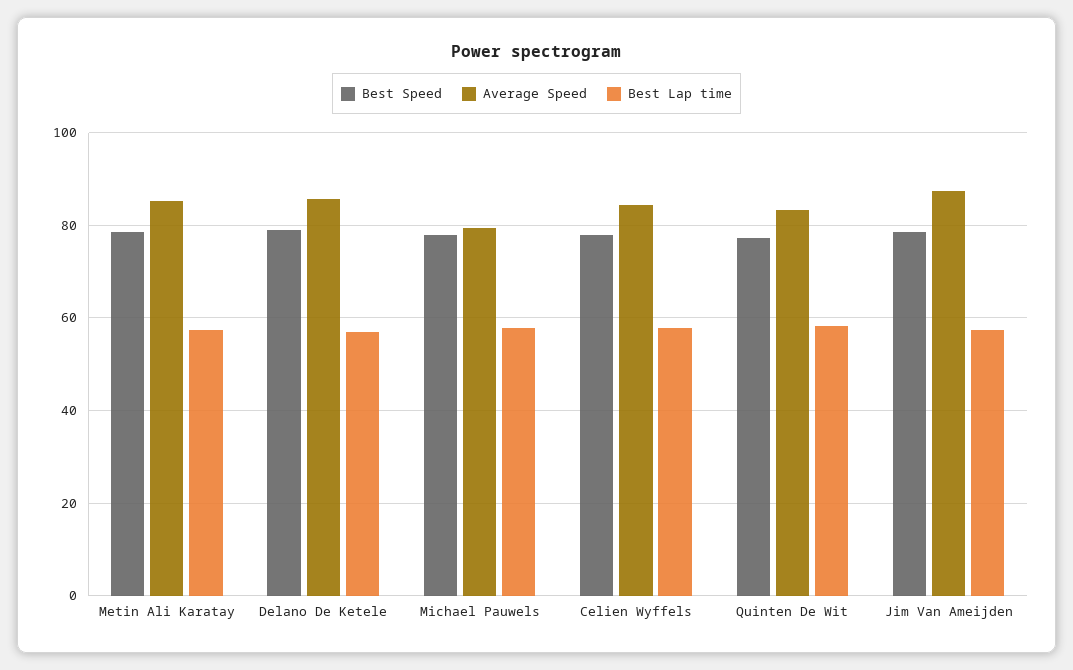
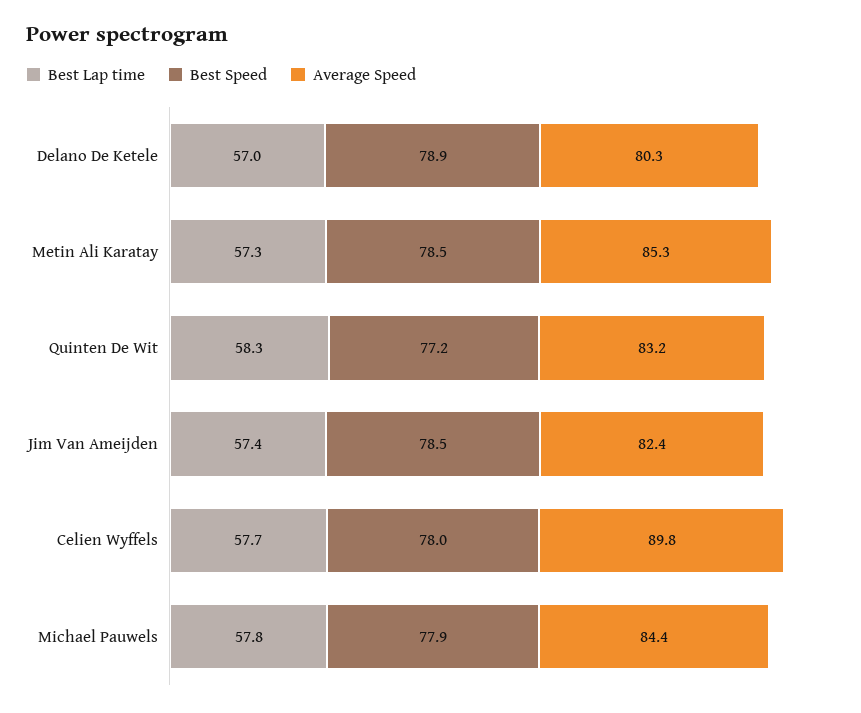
Average Speed, Delano De Ketele: 86 -> 80.3
Average Speed, Michael Pauwels: 80 -> 84.4
Average Speed, Celien Wyffels: 84 -> 89.8
Average Speed, Jim Van Ameijden: 88 -> 82.4

